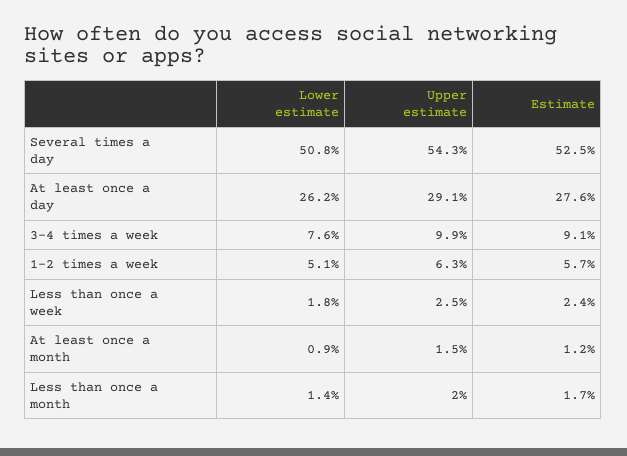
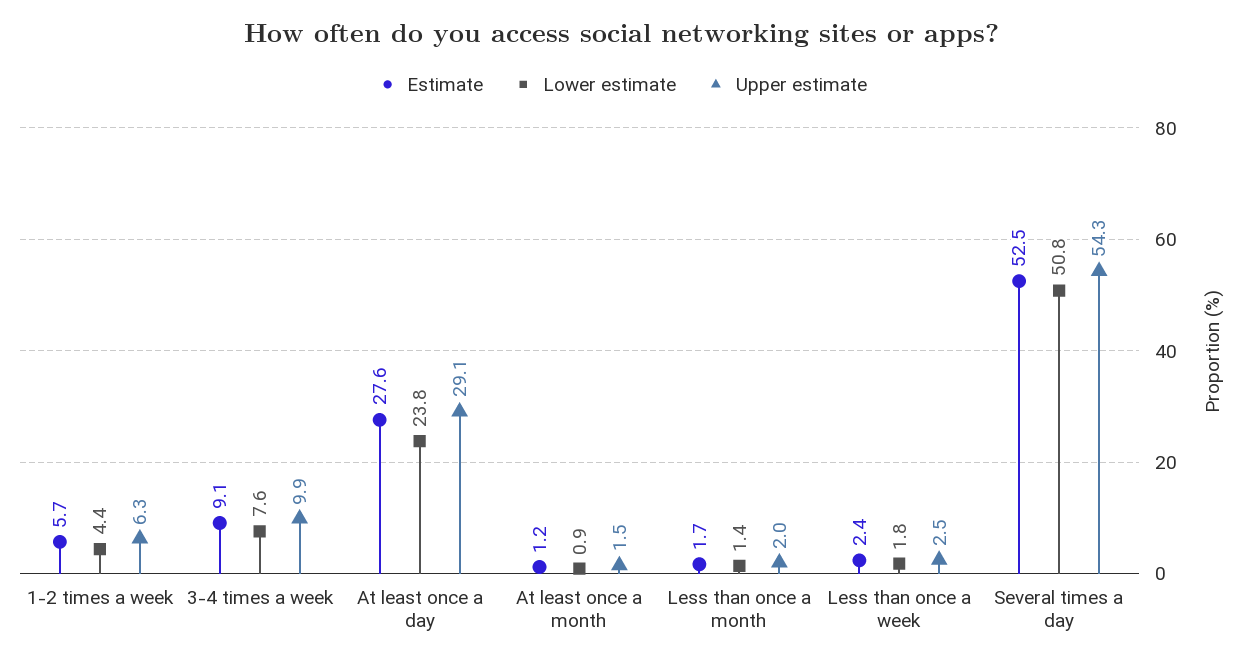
Lower estimate, At least once a day: 26.2 -> 23.8
Lower estimate, 1-2 times a week: 5.1 -> 4.4

